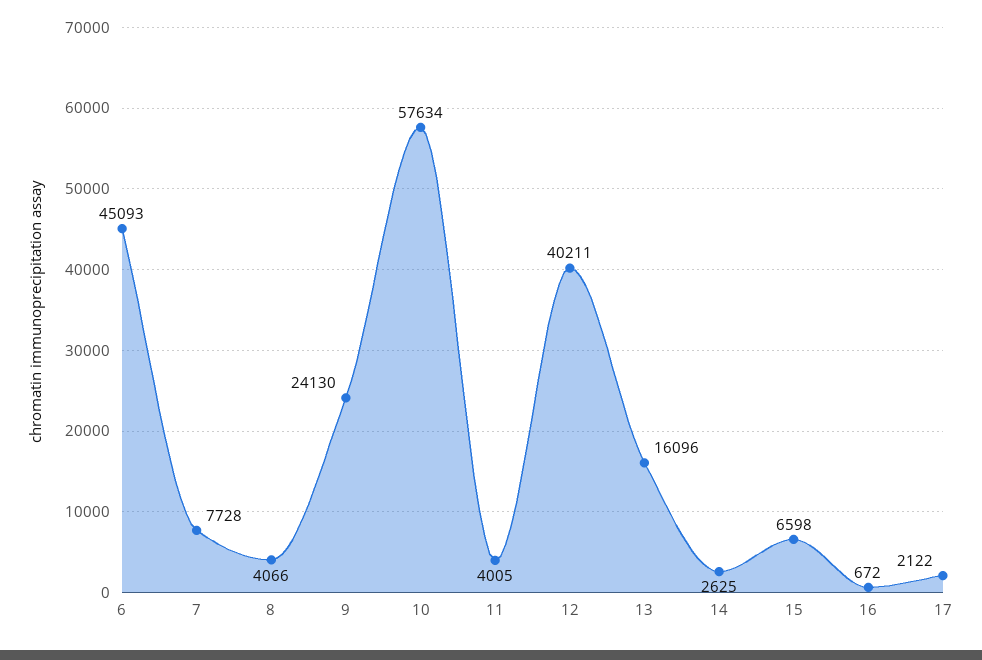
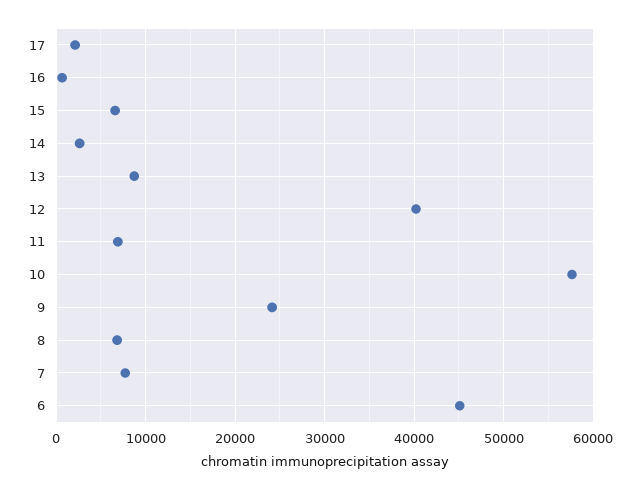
8: 4066 -> 7000
11: 4005 -> 7000
13: 16096 -> 9000

